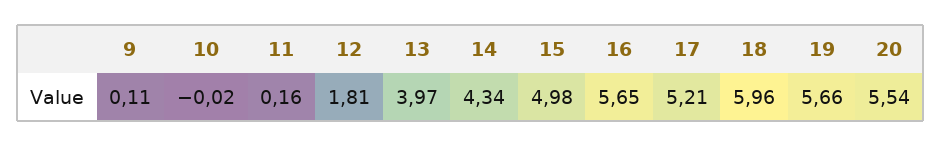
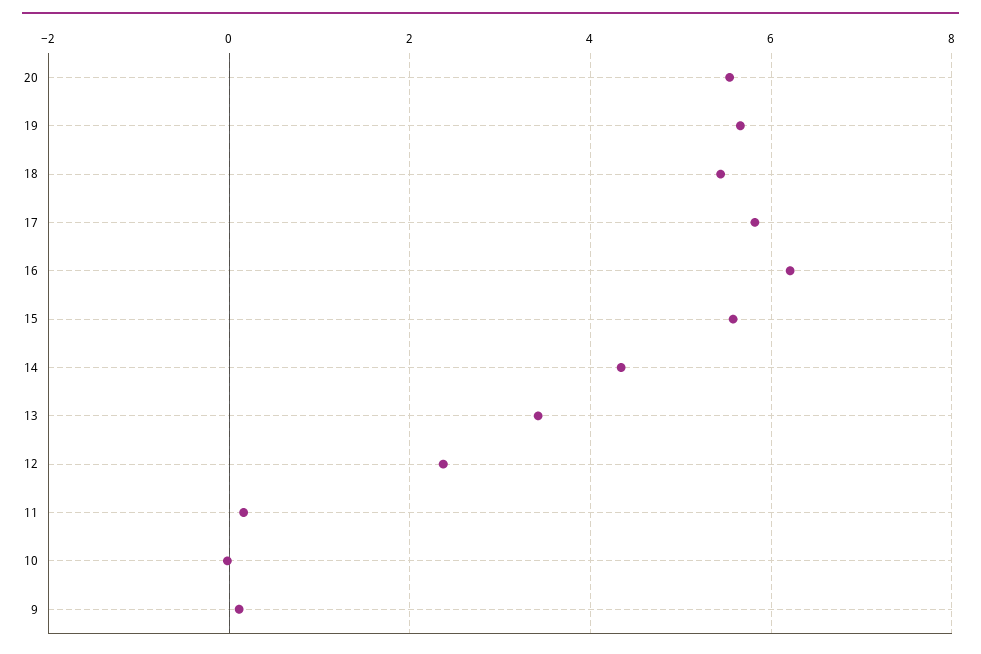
12: 1.81 -> 2.4
13: 3.97 -> 3.4
15: 4.98 -> 5.6
16: 5.65 -> 6.2
17: 5.21 -> 5.8
18: 5.96 -> 5.4

